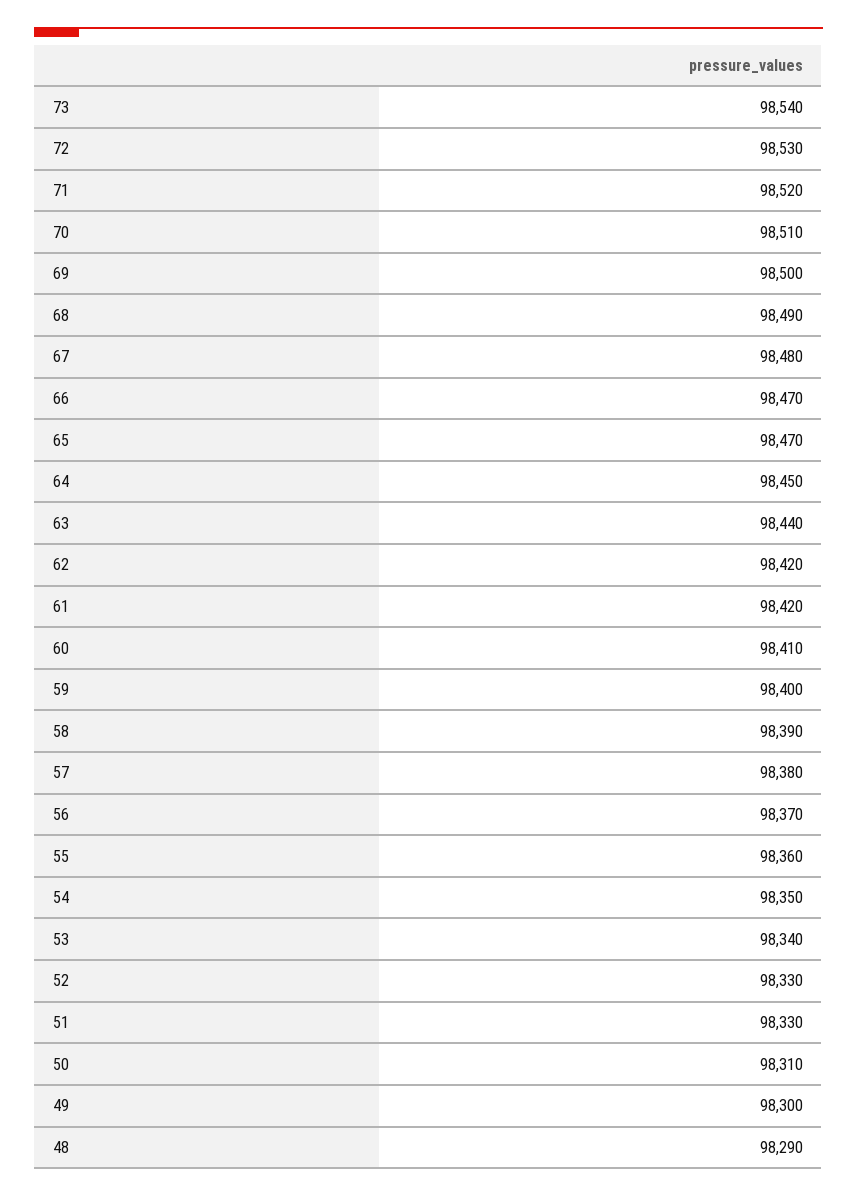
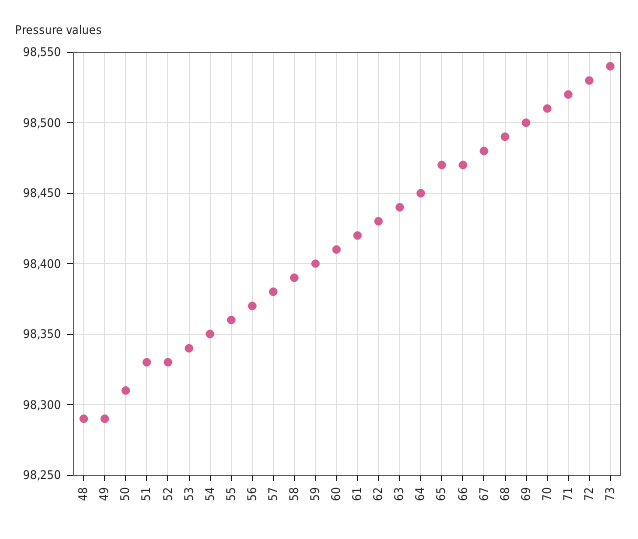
62: 98420 -> 98430
49: 98300 -> 98290

